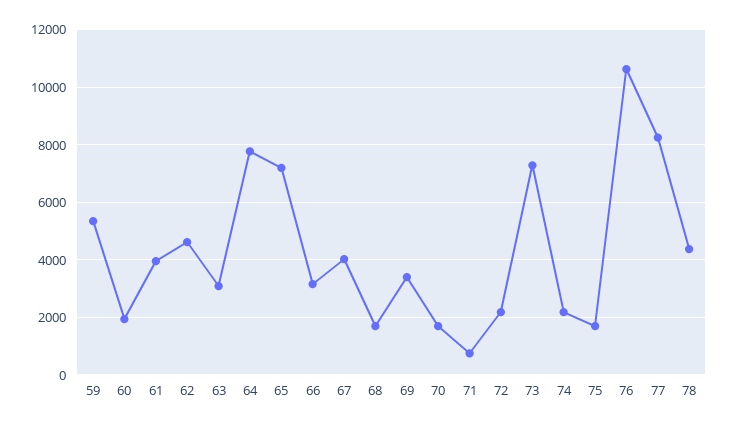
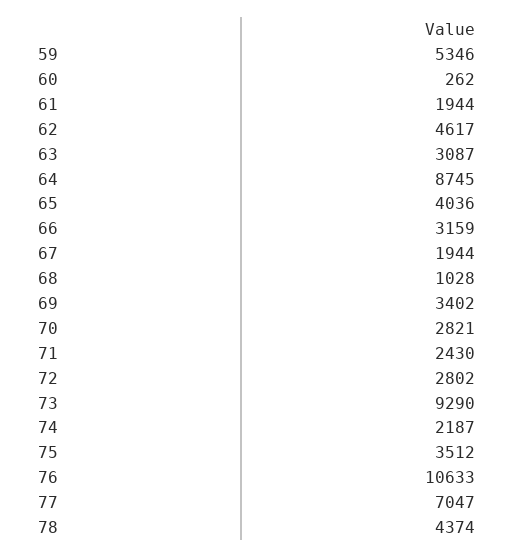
60: 2000 -> 262
61: 4000 -> 1944
64: 7750 -> 8745
65: 7250 -> 4036
67: 4000 -> 1944
68: 1750 -> 1028
70: 1750 -> 2821
71: 750 -> 2430
72: 2250 -> 2802
73: 7250 -> 9290
75: 1750 -> 3512
77: 8250 -> 7047

